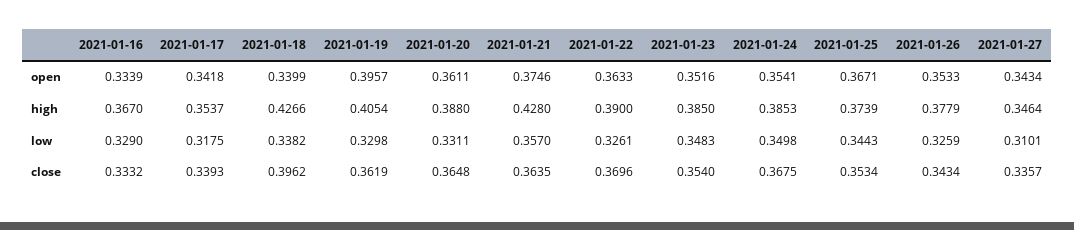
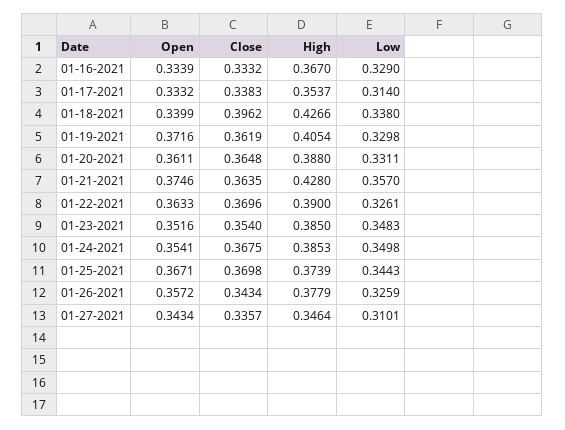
2021-01-17, open: 0.3418 -> 0.3332
2021-01-19, open: 0.3957 -> 0.3716
2021-01-26, open: 0.3533 -> 0.3572
2021-01-17, low: 0.3175 -> 0.314
2021-01-18, low: 0.3382 -> 0.338
2021-01-17, close: 0.3393 -> 0.3383
2021-01-25, close: 0.3534 -> 0.3698

